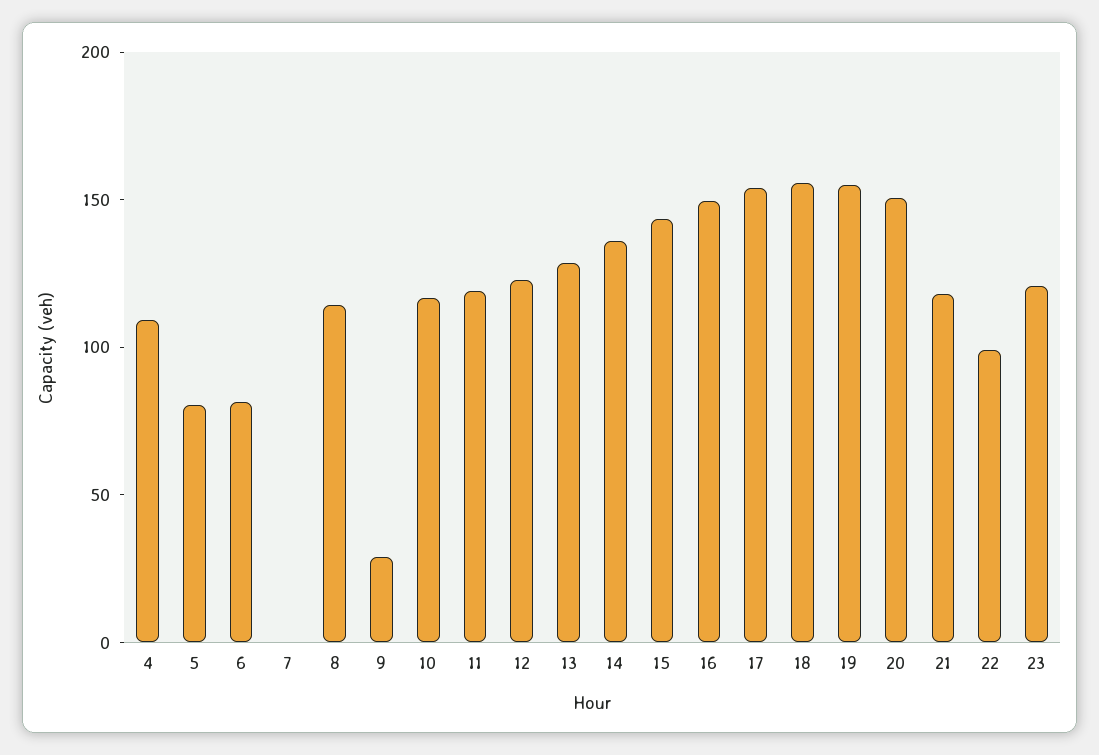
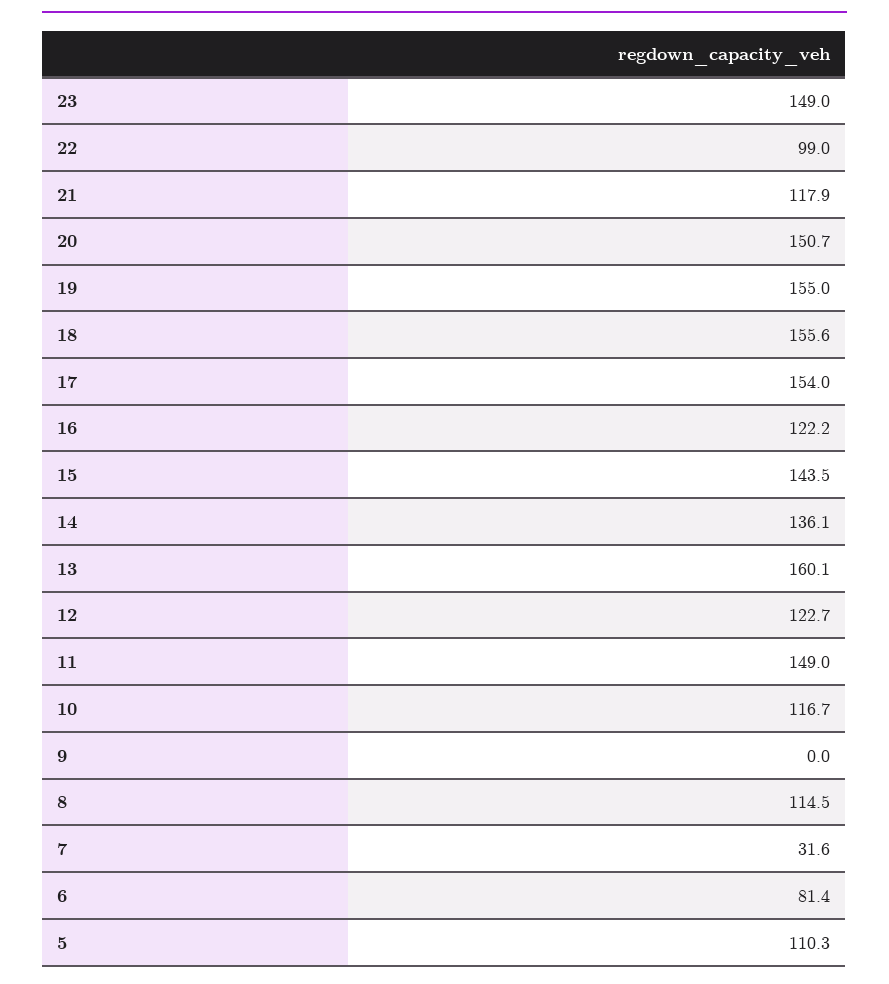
4: 110 -> none
5: 80 -> 110.3
7: 0 -> 31.6
9: 30 -> 0
11: 120 -> 149
13: 130 -> 160.1
16: 150 -> 122.2
23: 120 -> 149

